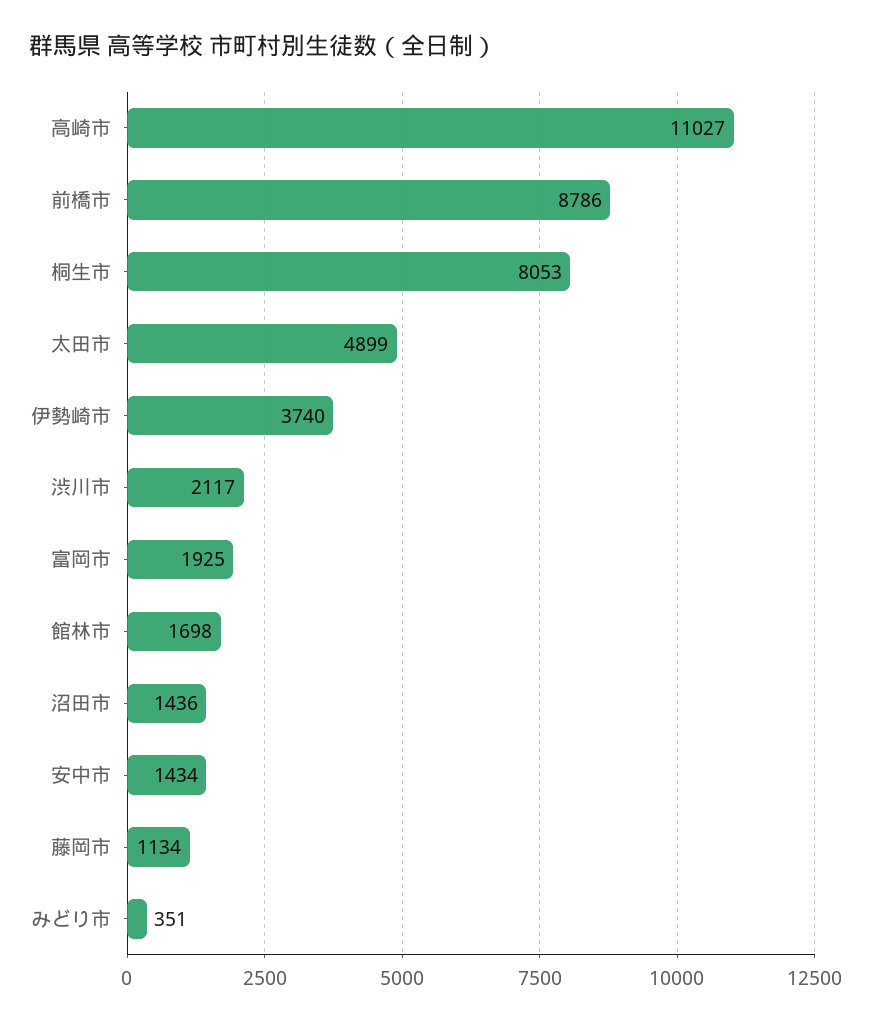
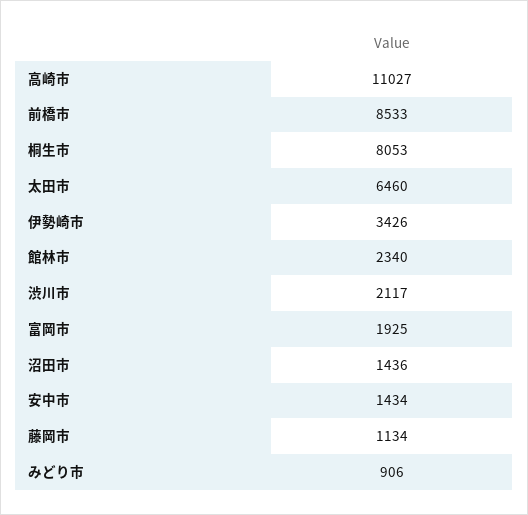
前橋市: 8786 -> 8533
太田市: 4899 -> 6460
伊勢崎市: 3740 -> 3426
館林市: 1698 -> 2340
みどり市: 351 -> 906

